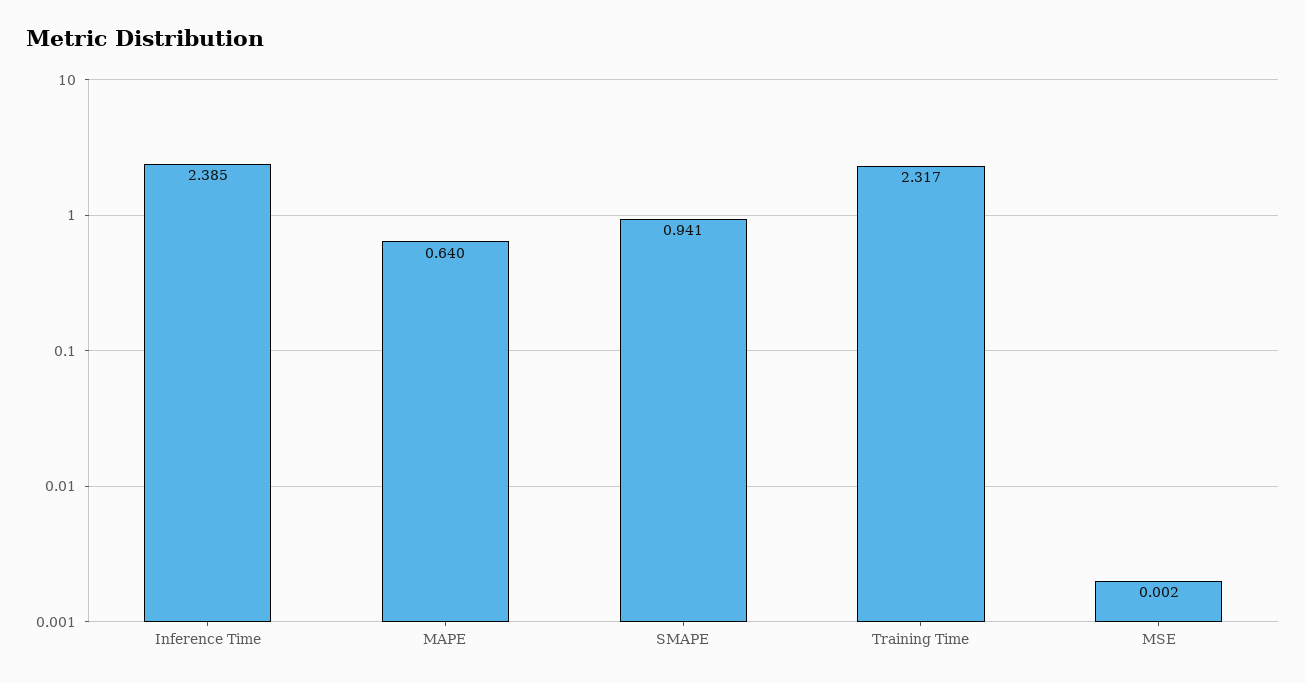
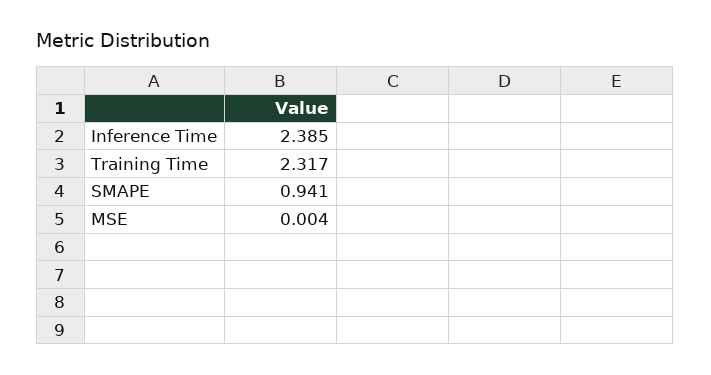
MAPE: 0.64 -> none
MSE: 0.002 -> 0.004

